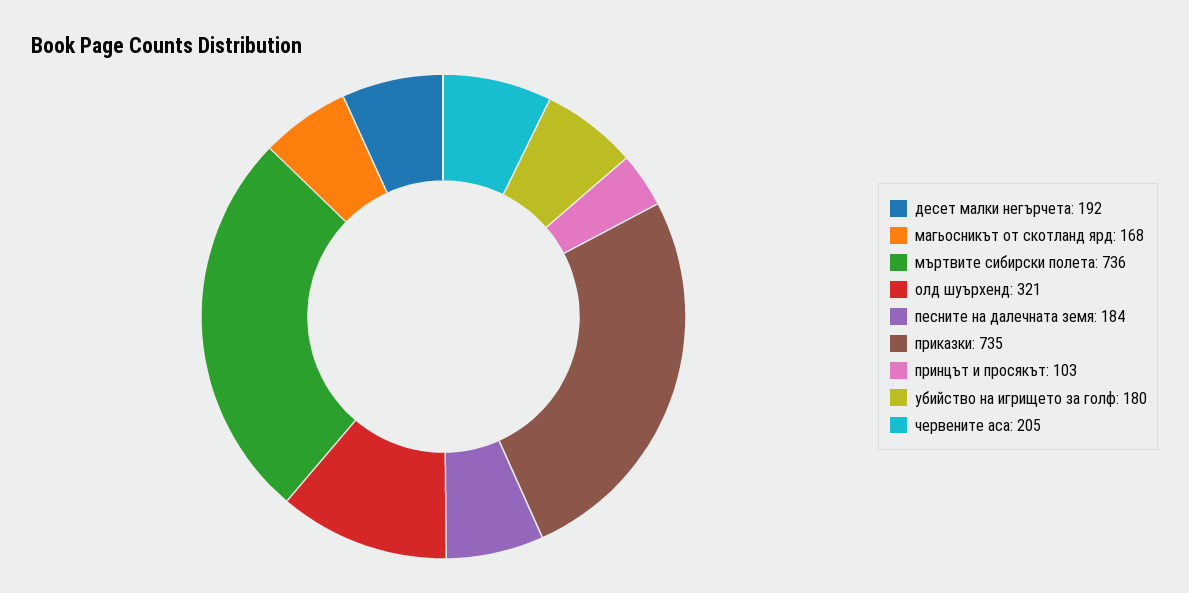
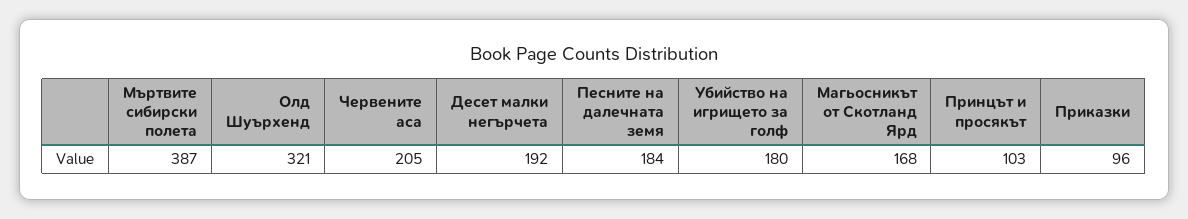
мъртвите сибирски полета: 736 -> 387
приказки: 735 -> 96

